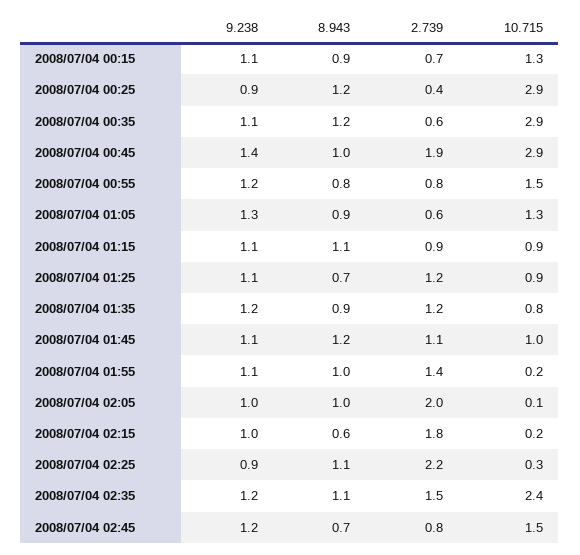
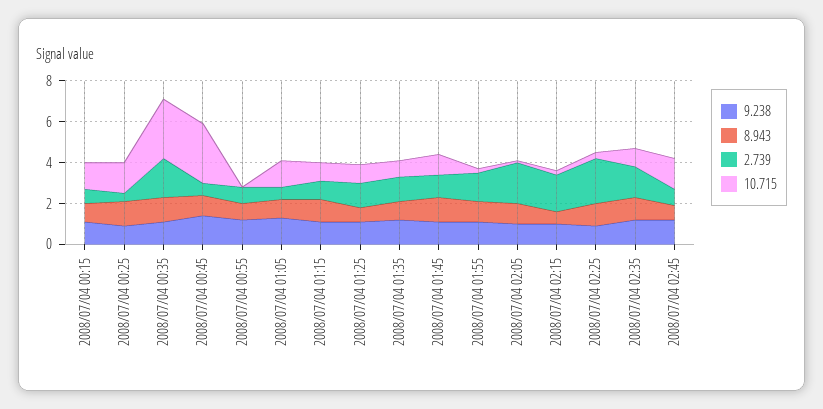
10.715, 2008/07/04 00:25: 2.9 -> 1.5
2.739, 2008/07/04 00:35: 0.6 -> 2
2.739, 2008/07/04 00:45: 1.9 -> 0.5
10.715, 2008/07/04 00:55: 1.5 -> 0
10.715, 2008/07/04 02:35: 2.4 -> 1

